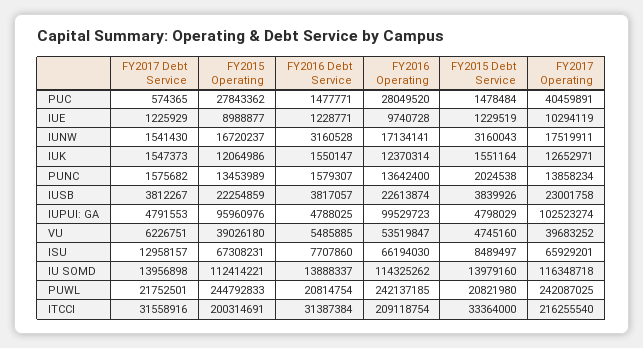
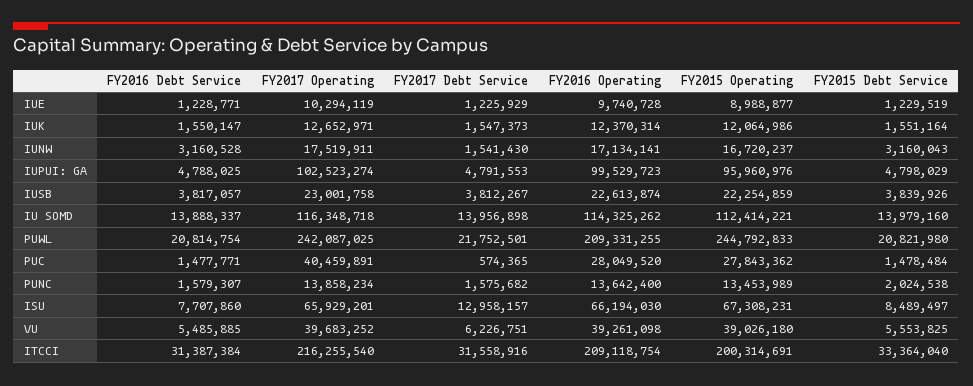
FY2016 Operating, VU: 53519847 -> 39261098
FY2015 Debt Service, VU: 4745160 -> 5553825
FY2016 Operating, PUWL: 242137185 -> 209331255
FY2015 Debt Service, ITCCI: 33364000 -> 33364040

